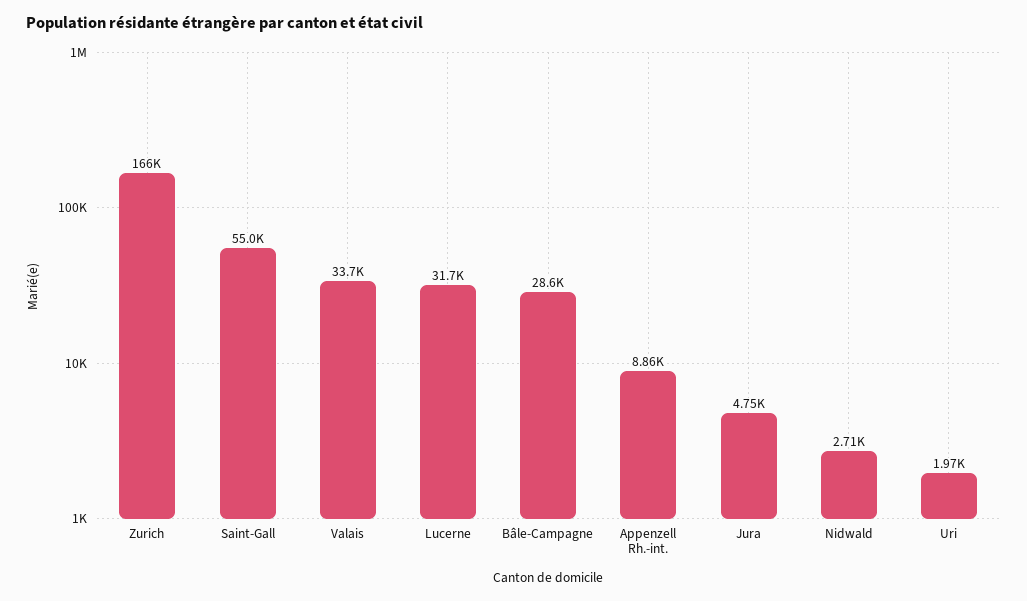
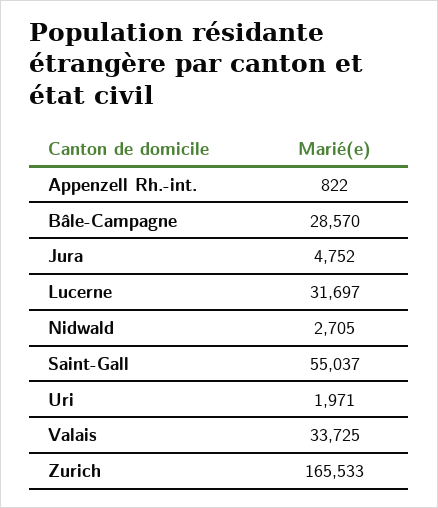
Appenzell Rh.-int.: 8860 -> 822

